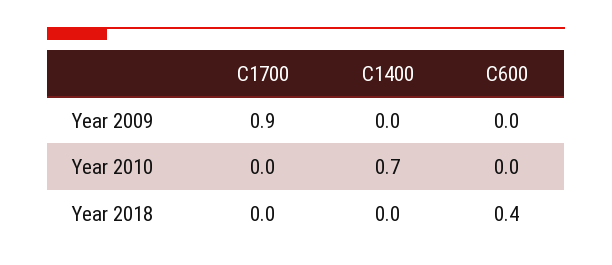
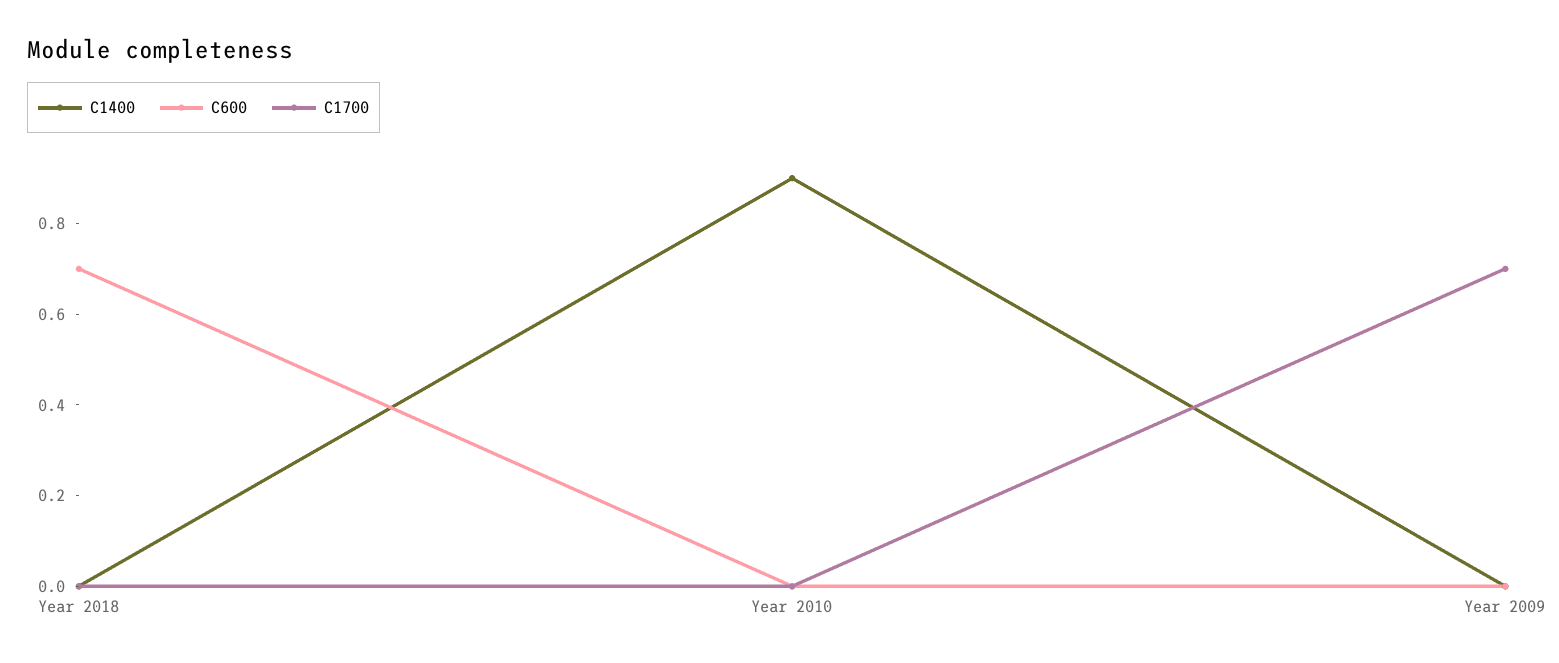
C1700, Year 2009: 0.9 -> 0.7
C1400, Year 2010: 0.7 -> 0.9
C600, Year 2018: 0.4 -> 0.7

